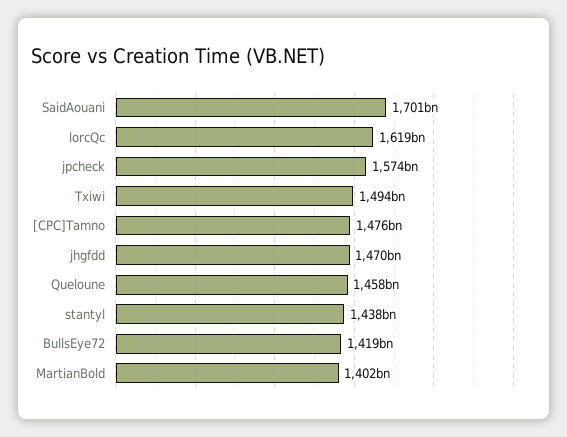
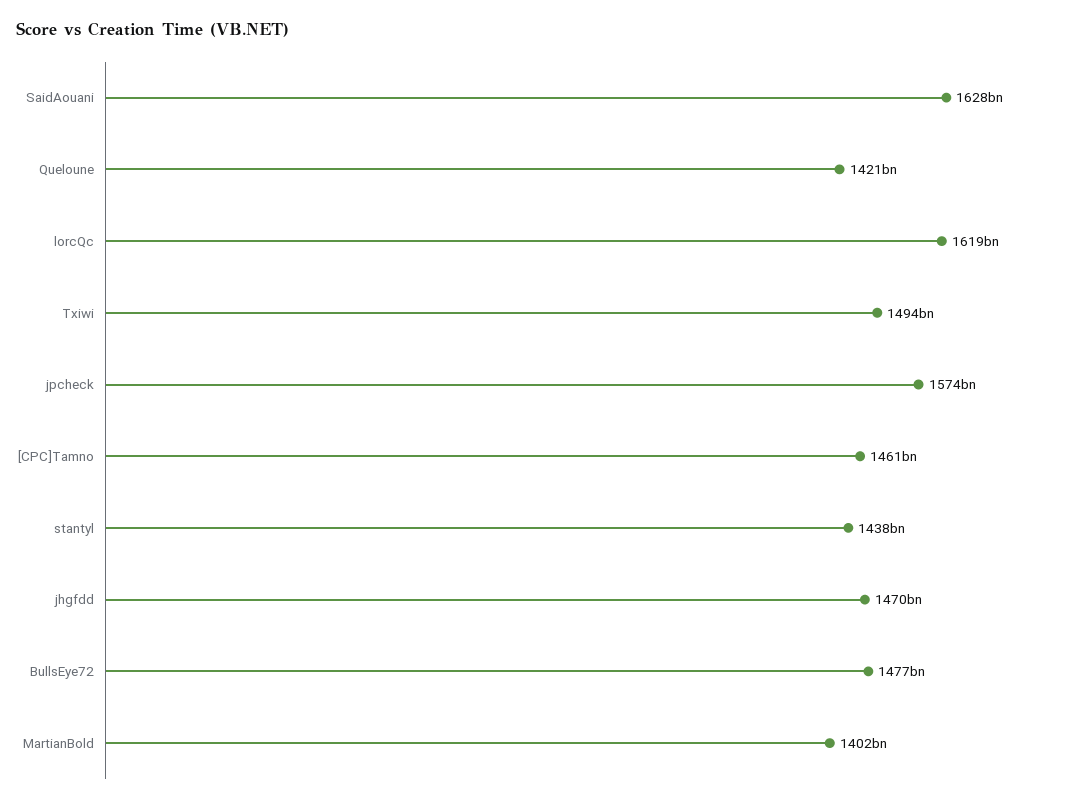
SaidAouani: 1701000000000 -> 1628000000000
[CPC]Tamno: 1476000000000 -> 1461000000000
Queloune: 1458000000000 -> 1421000000000
BullsEye72: 1419000000000 -> 1477000000000

